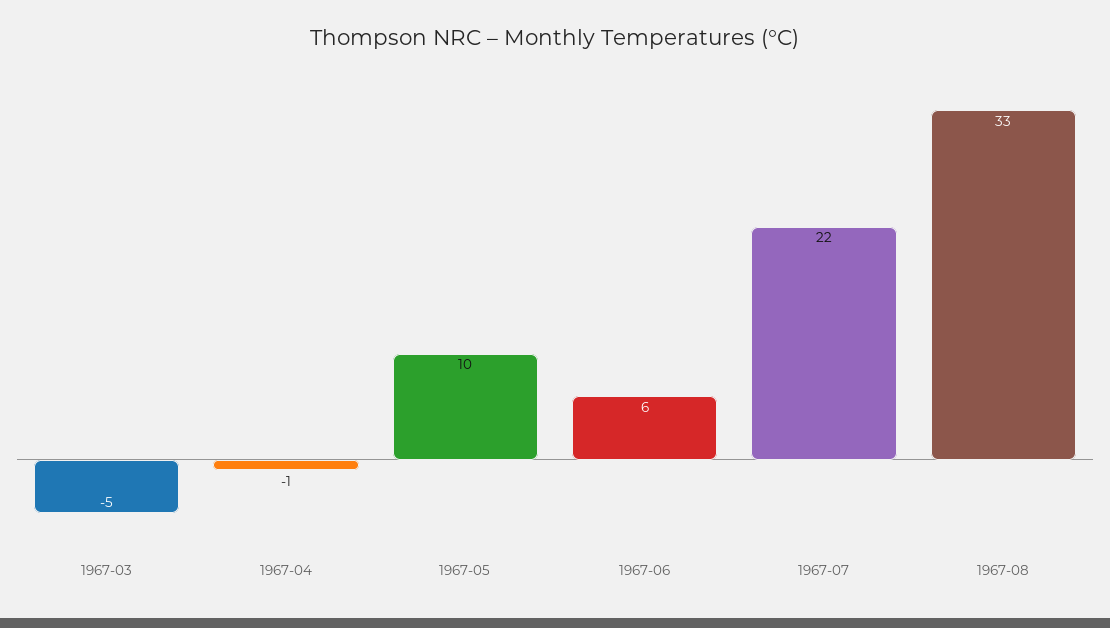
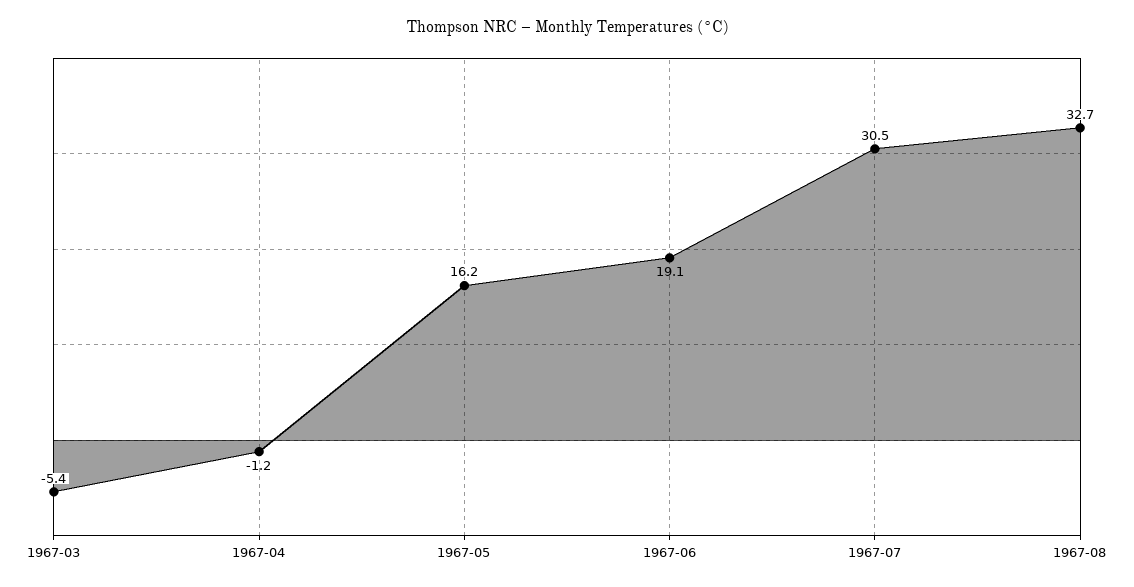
1967-05: 10 -> 16.2
1967-06: 6 -> 19.1
1967-07: 22 -> 30.5

